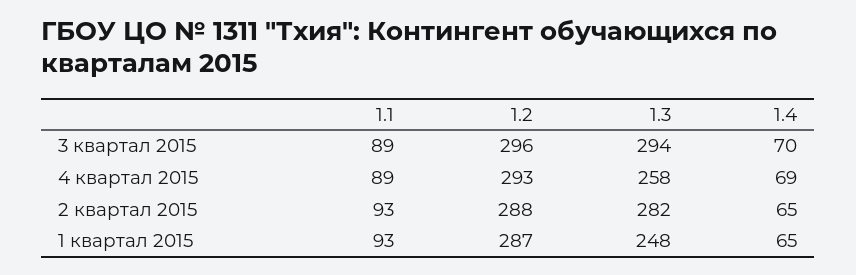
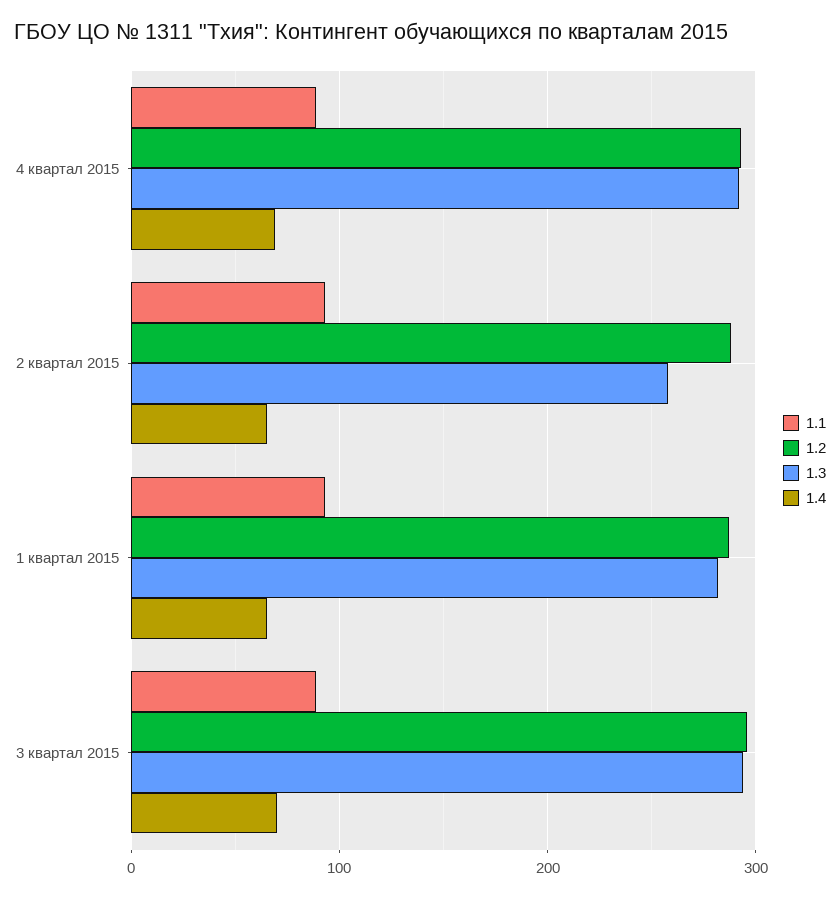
1.3, 4 квартал 2015: 258 -> 290
1.3, 2 квартал 2015: 282 -> 260
1.3, 1 квартал 2015: 248 -> 280

